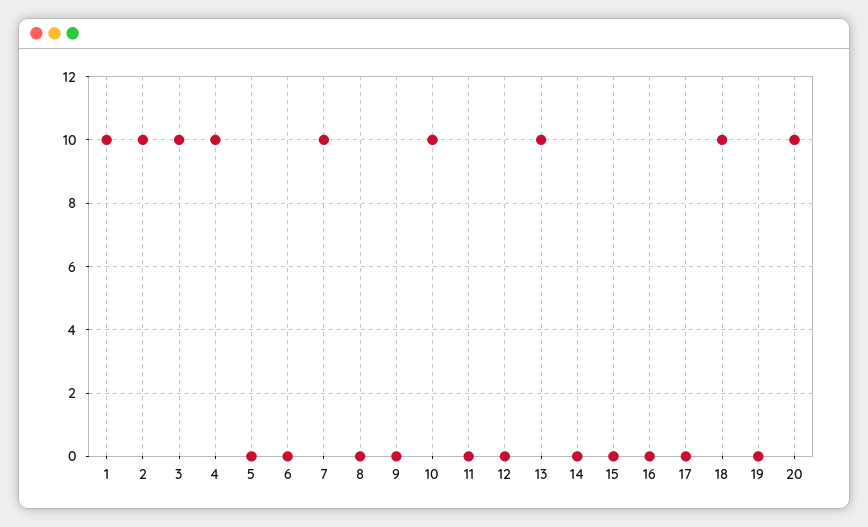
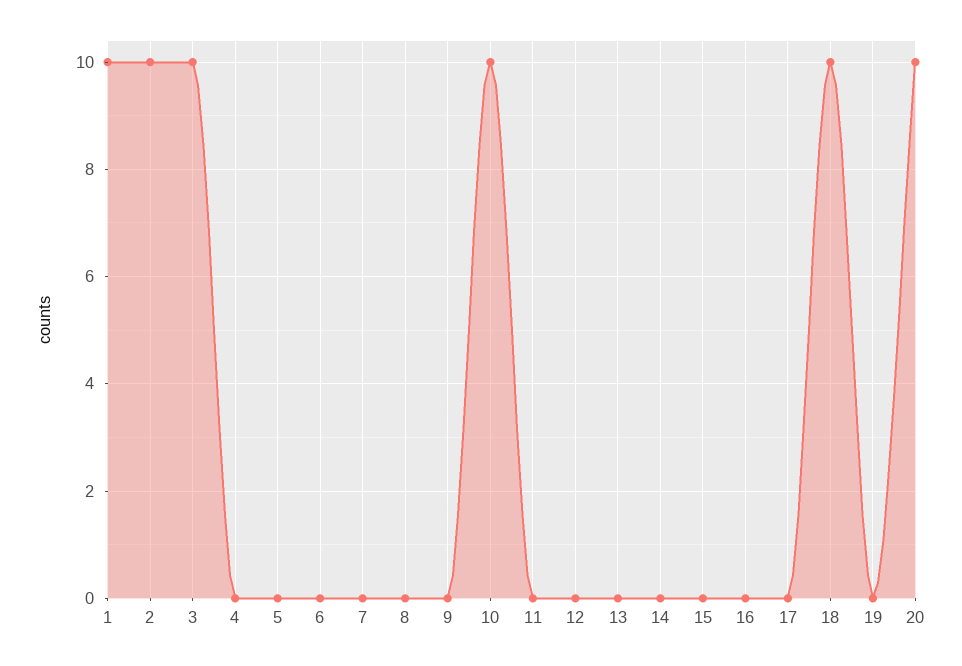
4: 10 -> 0
7: 10 -> 0
13: 10 -> 0

